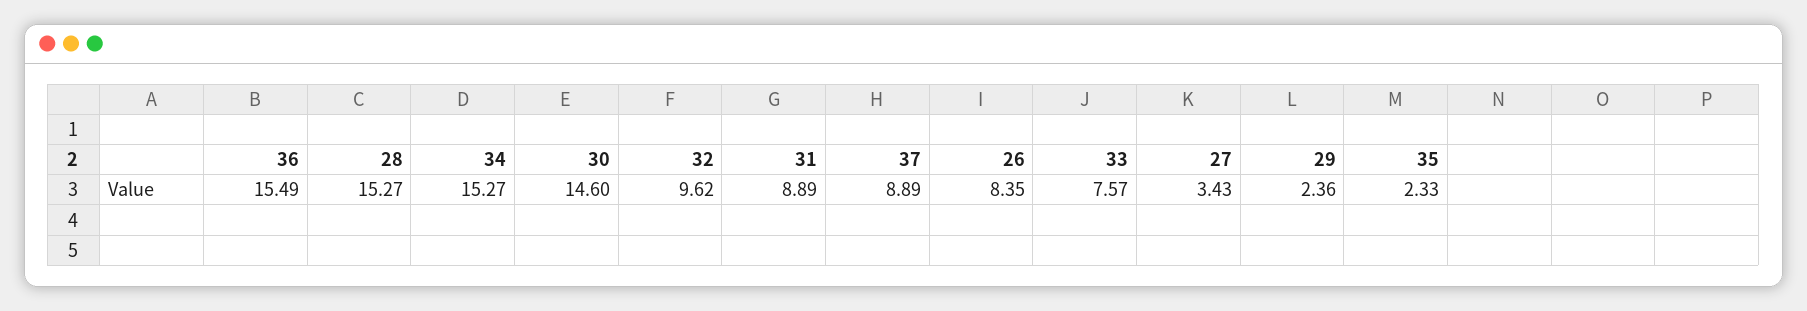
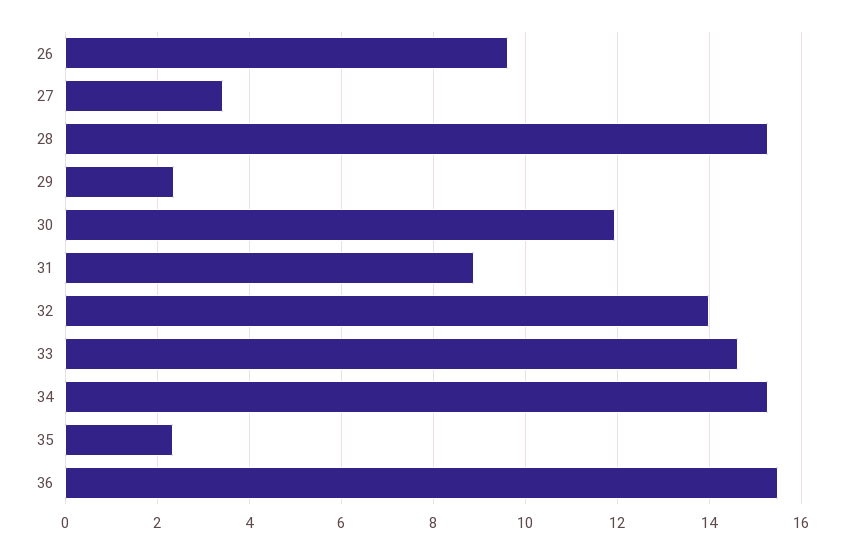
30: 14.6 -> 12
32: 9.62 -> 14
37: 8.89 -> none
26: 8.35 -> 9.6
33: 7.57 -> 14.6

